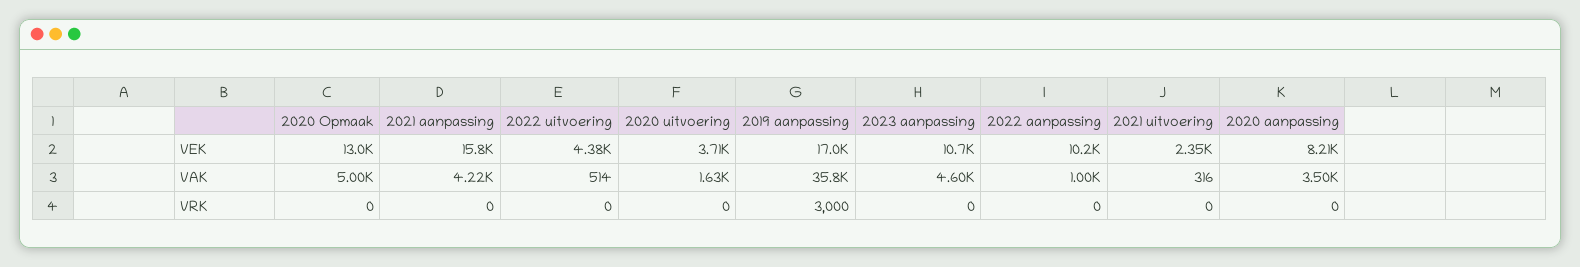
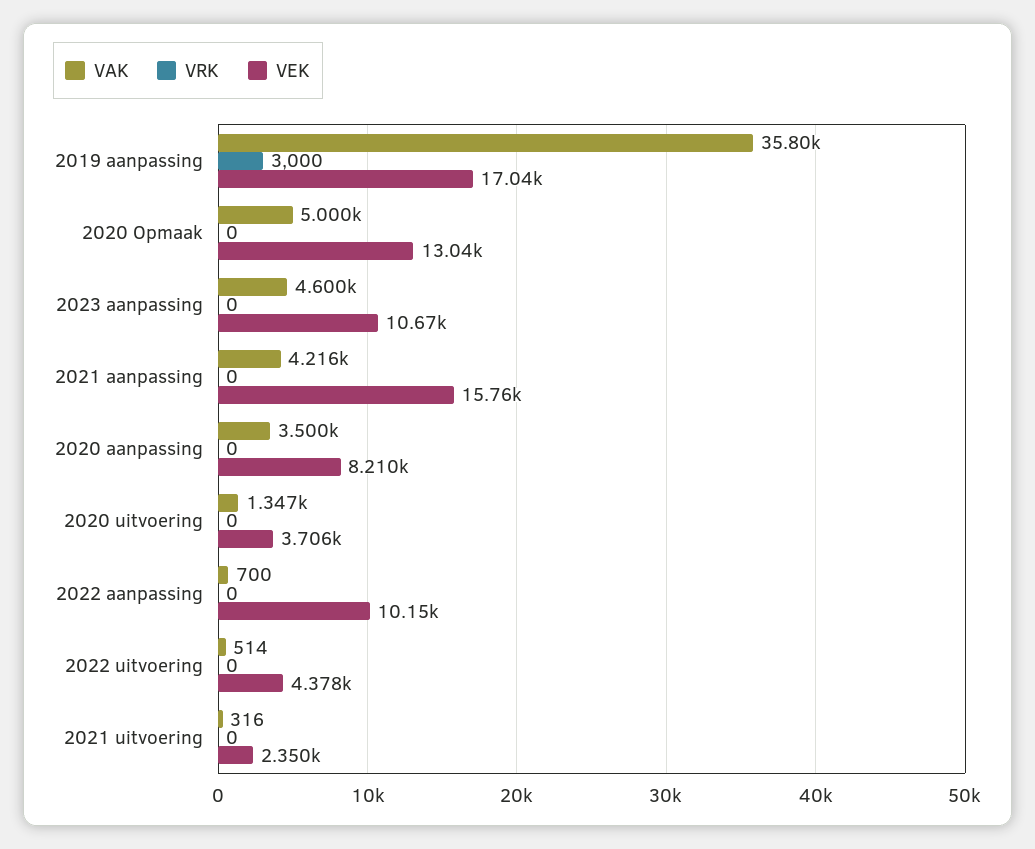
VAK, 2020 uitvoering: 1630 -> 1347
VAK, 2022 aanpassing: 1000 -> 700

